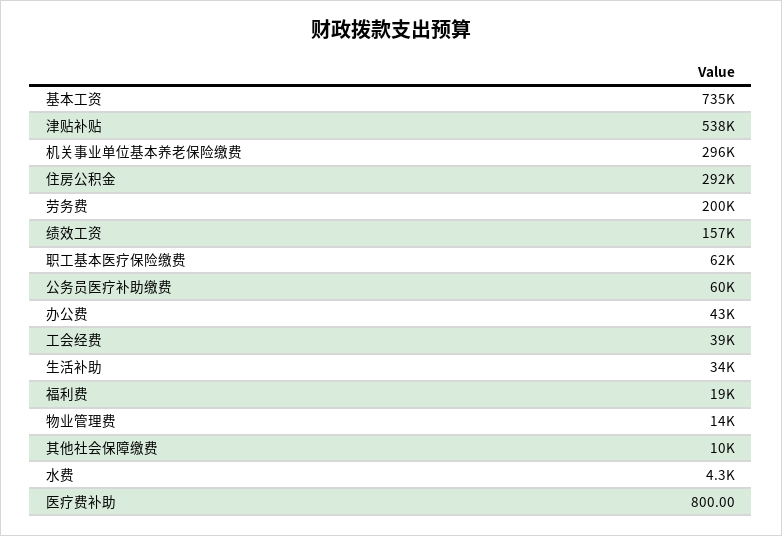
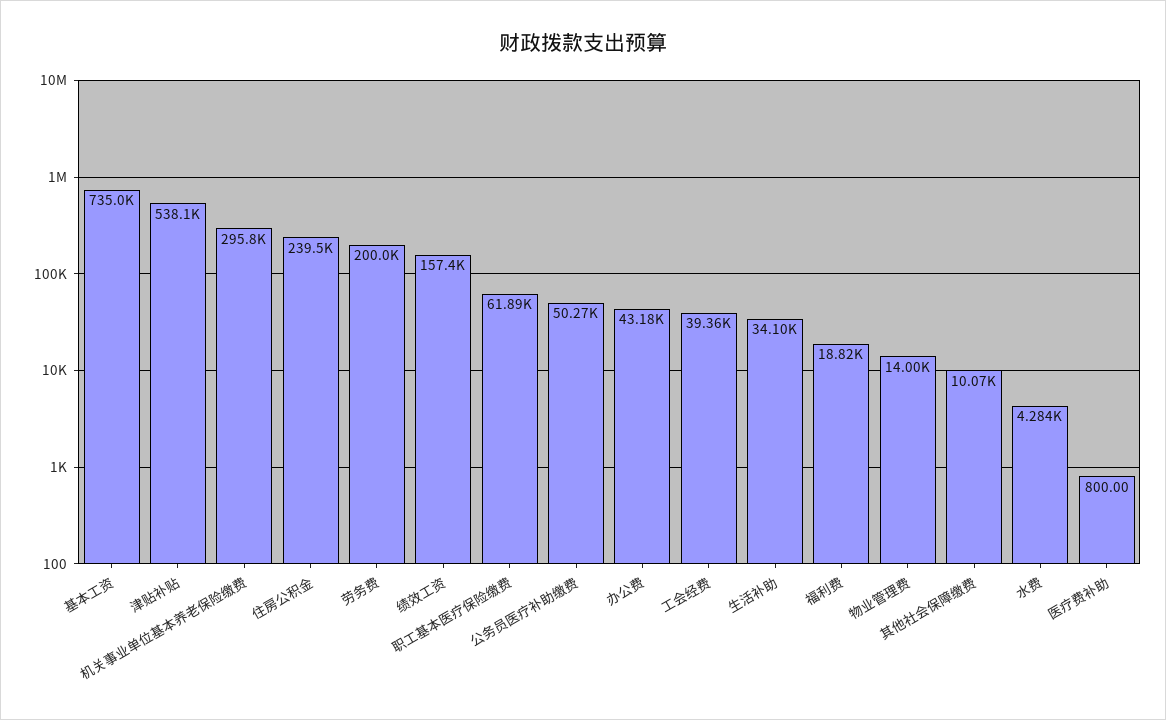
住房公积金: 292000 -> 239500
公务员医疗补助缴费: 60000 -> 50270

